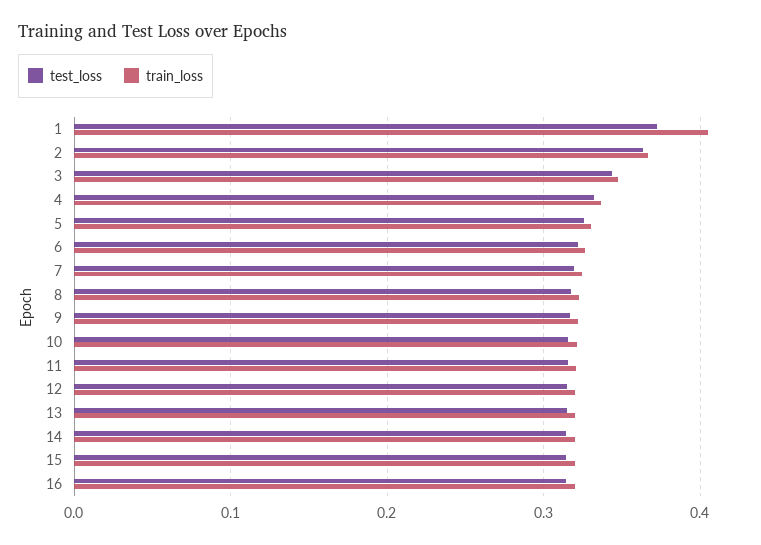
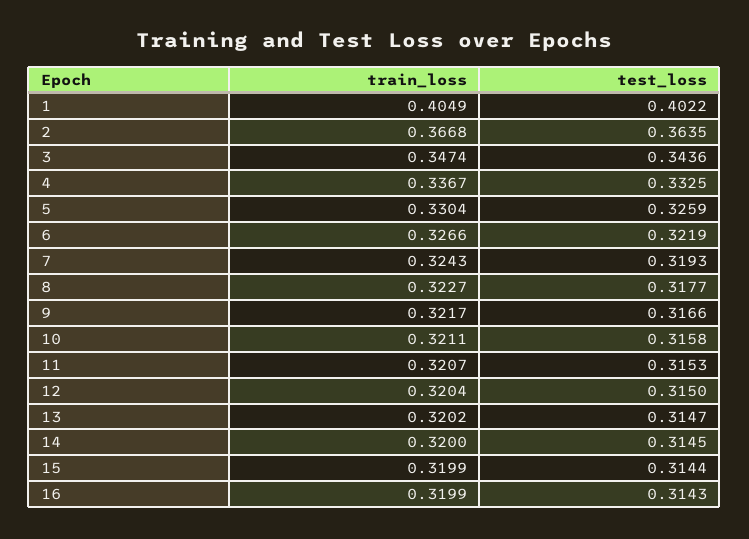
test_loss, 1: 0.37 -> 0.4022

